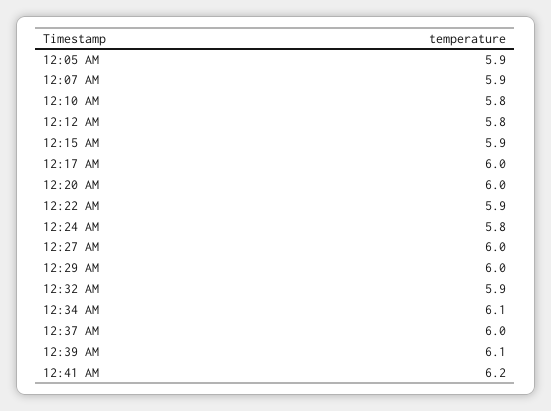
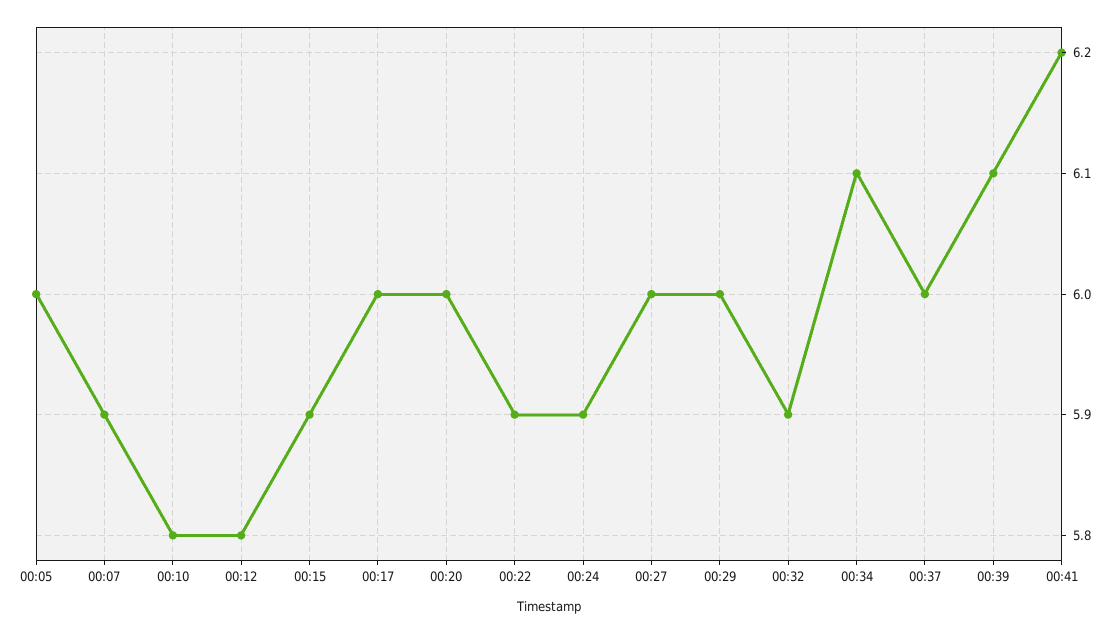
12:05 AM: 5.9 -> 6
12:24 AM: 5.8 -> 5.9

